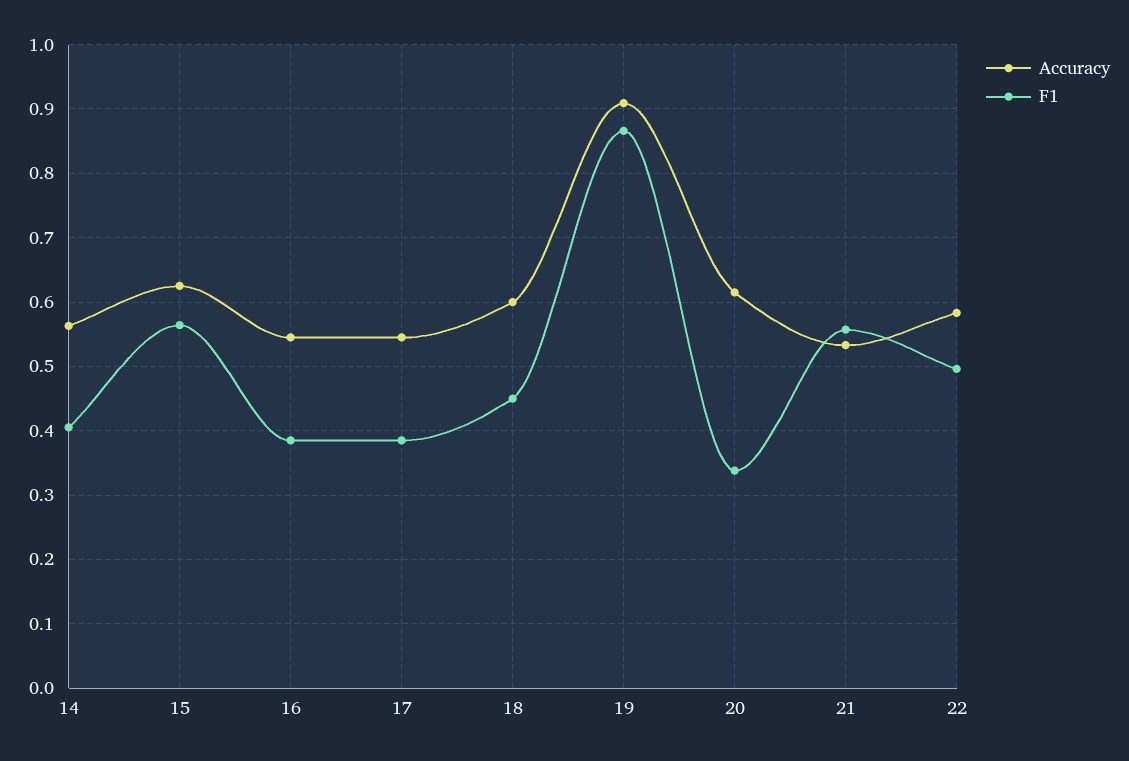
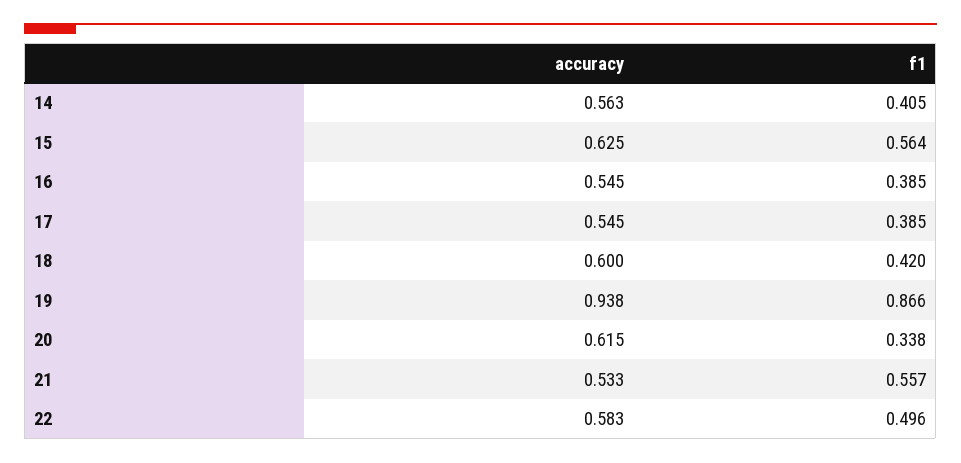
F1, 18: 0.45 -> 0.42
Accuracy, 19: 0.91 -> 0.938

